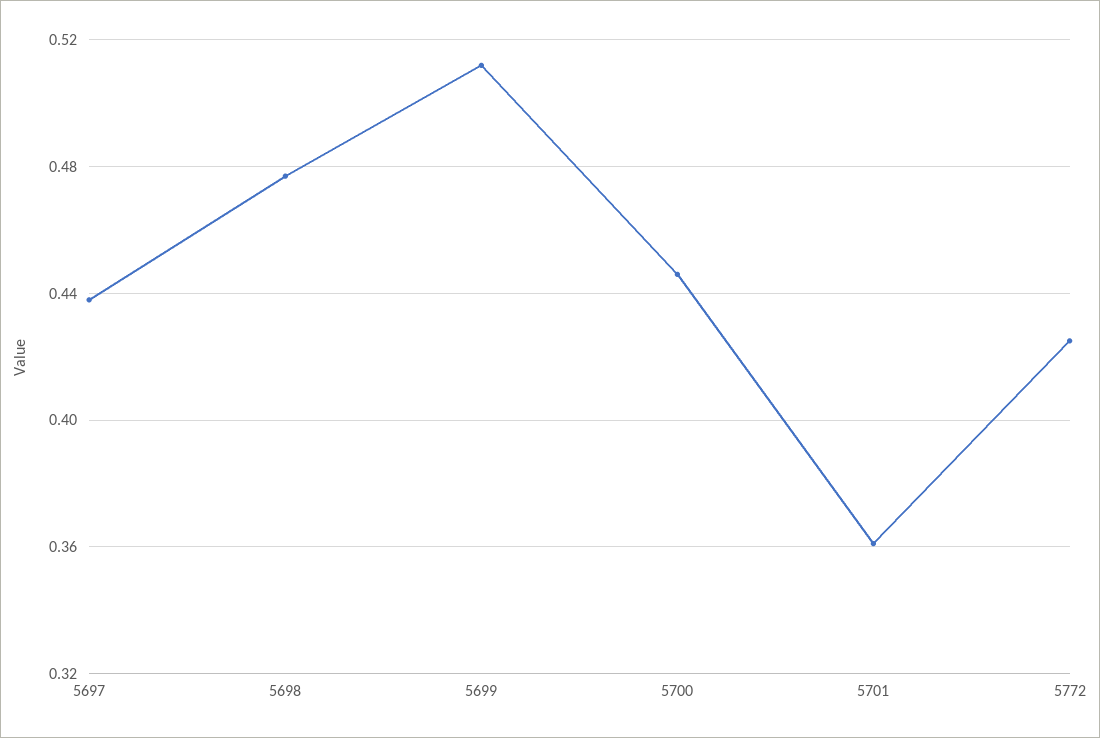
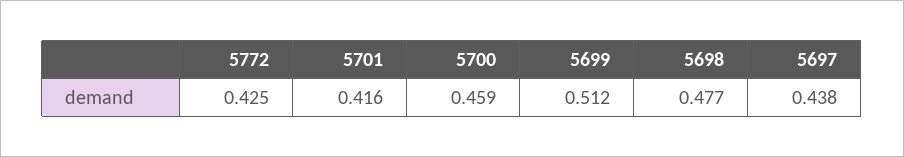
5700: 0.445 -> 0.459
5701: 0.36 -> 0.416

